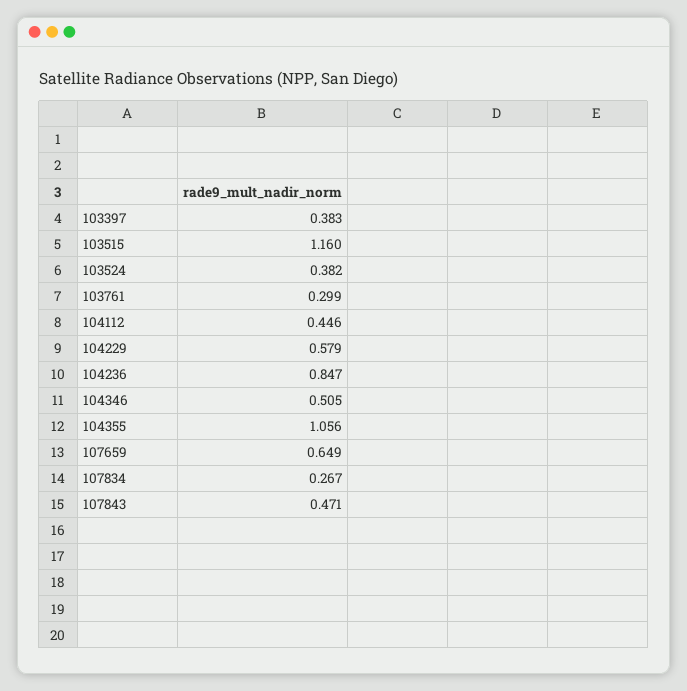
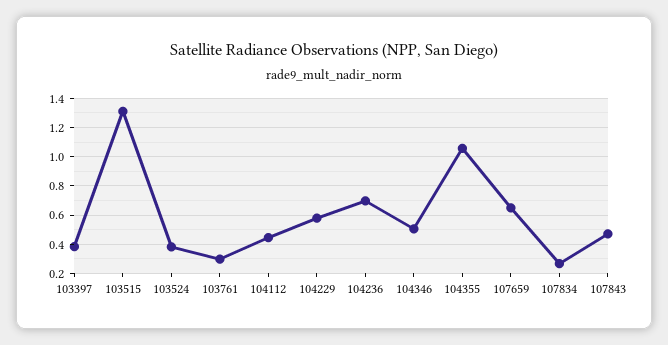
103515: 1.16 -> 1.3
104236: 0.847 -> 0.7

